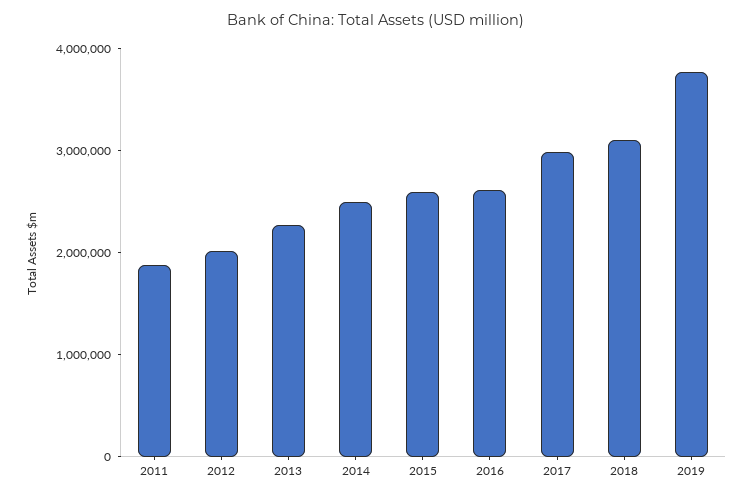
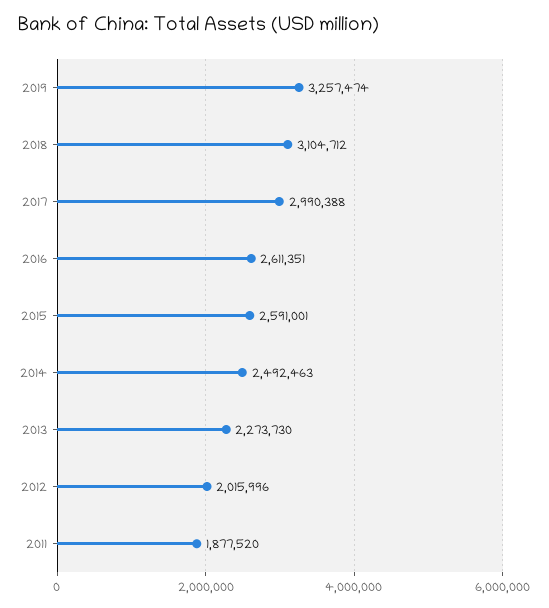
2019: 3800000 -> 3257474

